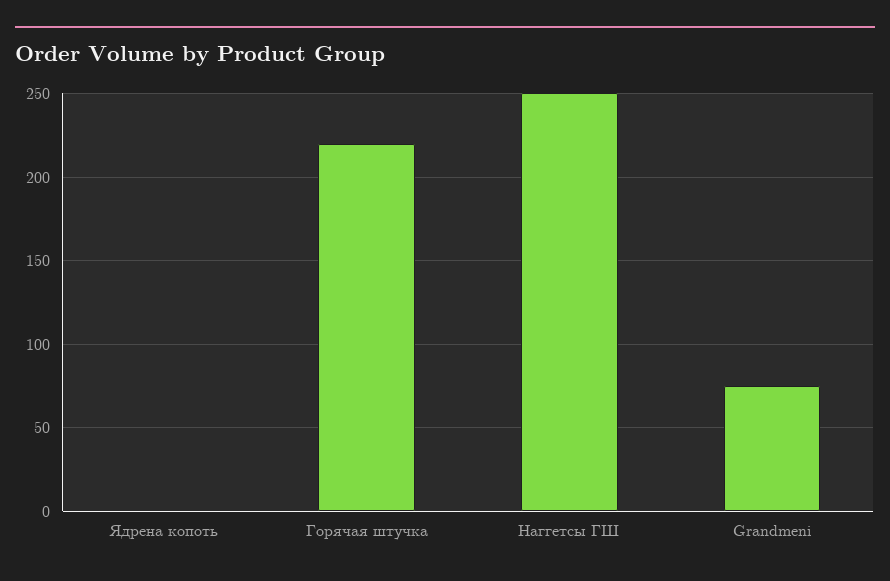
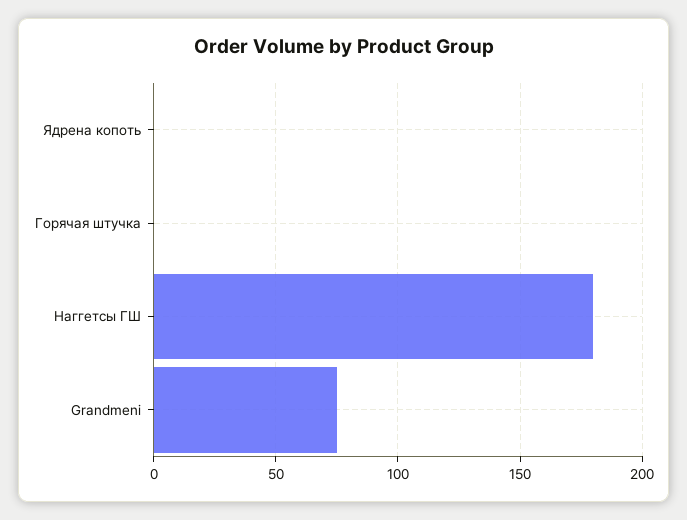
Горячая штучка: 220 -> 0
Наггетсы ГШ: 250 -> 180

